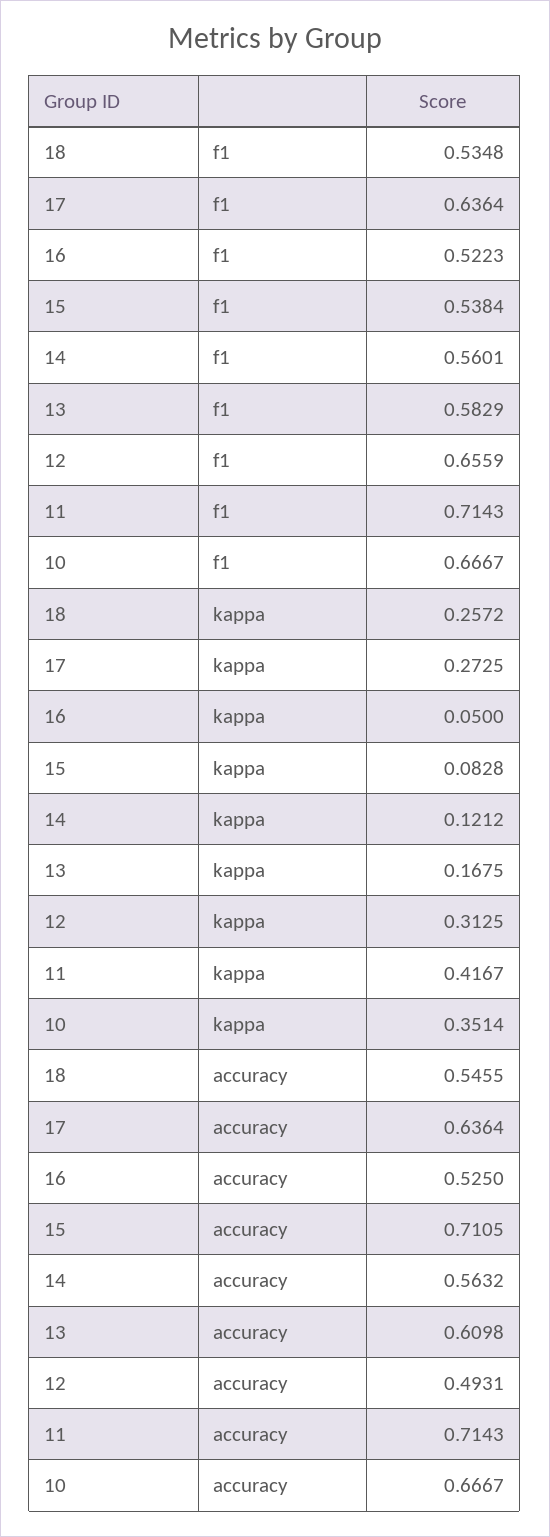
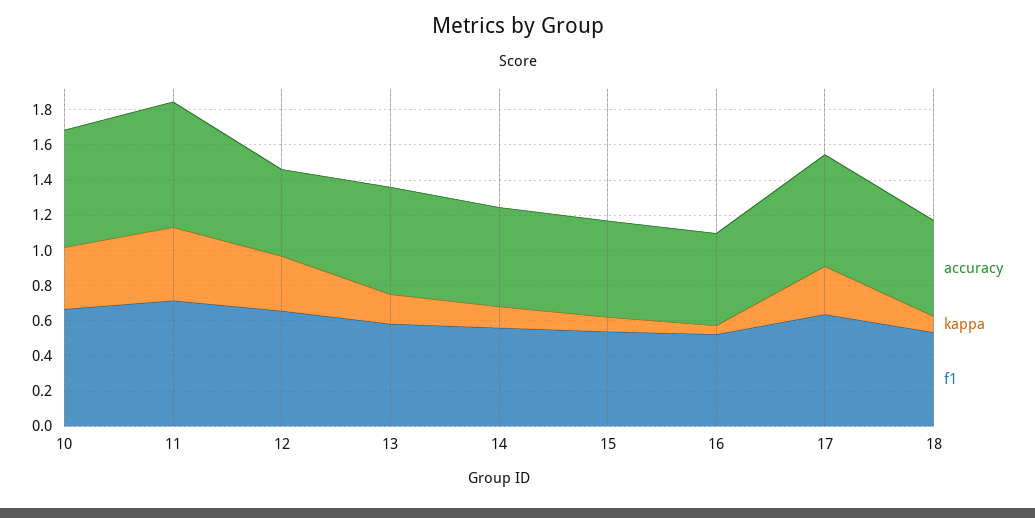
kappa, 18: 0.2572 -> 0.1
accuracy, 15: 0.7105 -> 0.55

